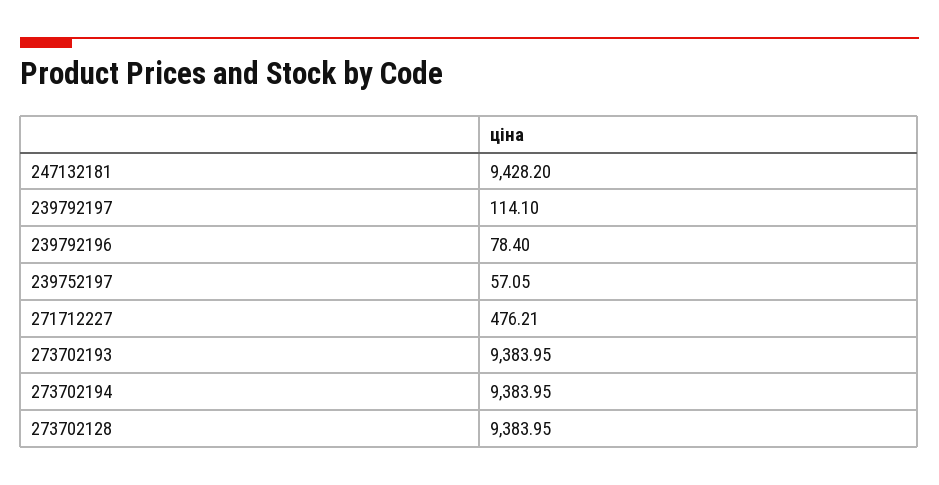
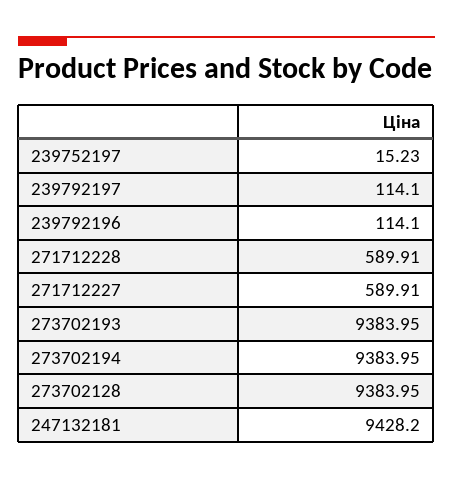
239792196: 78.4 -> 114.1
239752197: 57.05 -> 15.23
271712227: 476.21 -> 589.91
271712228: none -> 589.91

